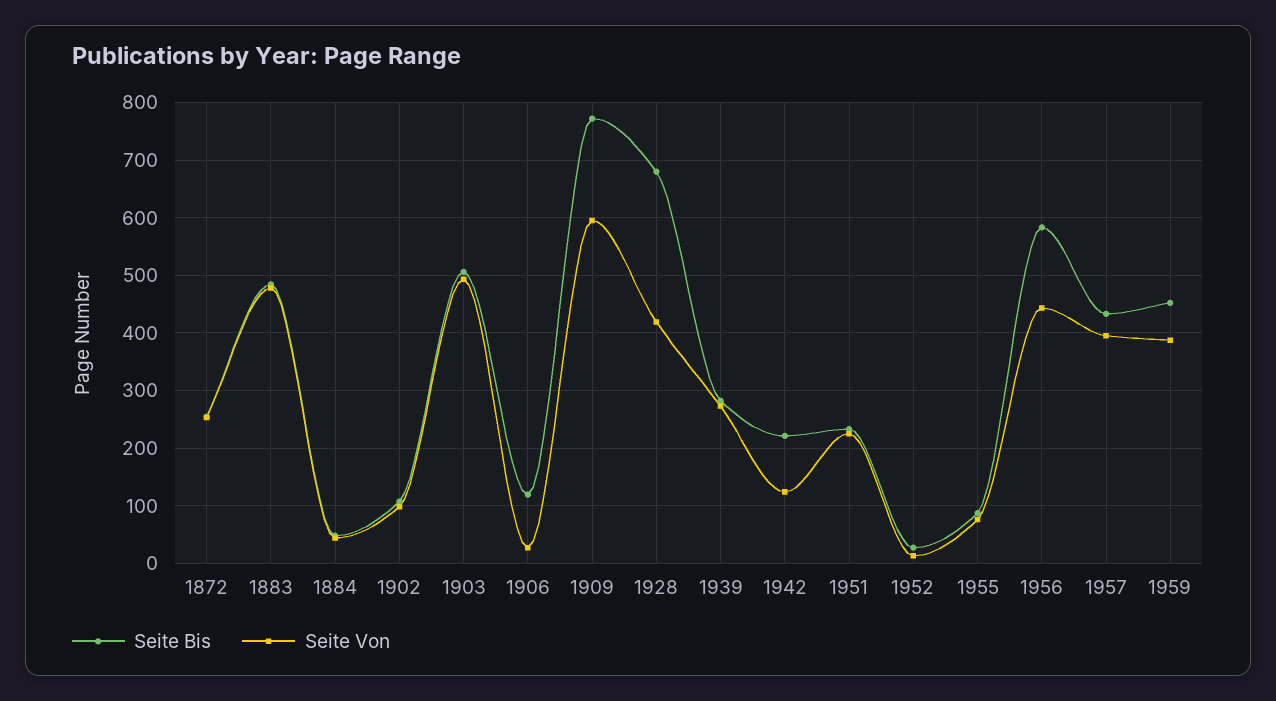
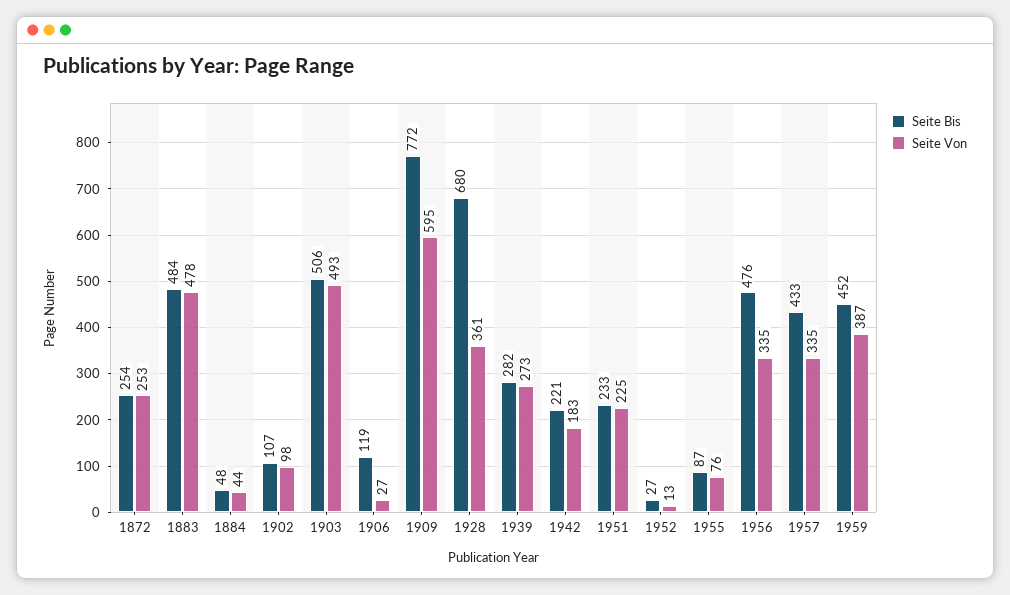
Seite Von, 1928: 420 -> 361
Seite Von, 1942: 120 -> 183
Seite Bis, 1956: 580 -> 476
Seite Von, 1956: 440 -> 335
Seite Von, 1957: 400 -> 335

